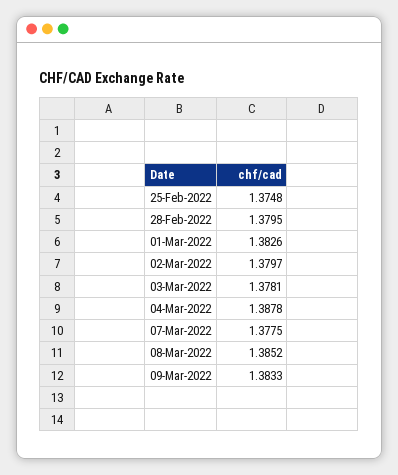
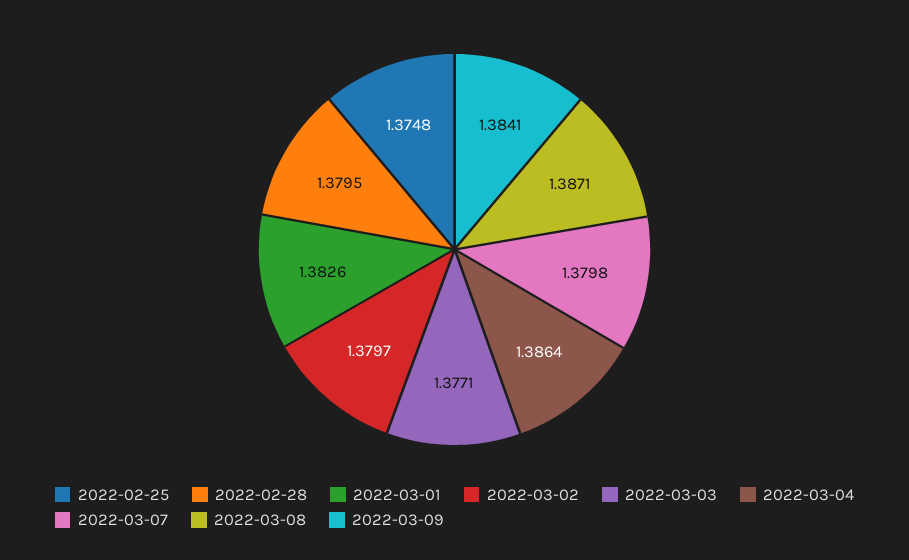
03-Mar-2022: 1.3781 -> 1.3771
04-Mar-2022: 1.3878 -> 1.3864
07-Mar-2022: 1.3775 -> 1.3798
08-Mar-2022: 1.3852 -> 1.3871
09-Mar-2022: 1.3833 -> 1.3841

